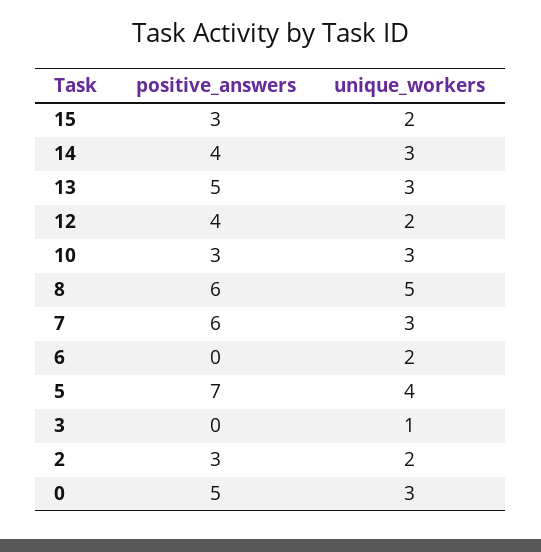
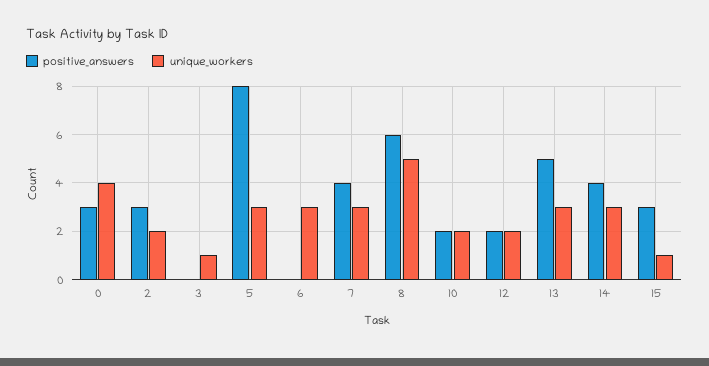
unique_workers, 15: 2 -> 1
positive_answers, 12: 4 -> 2
positive_answers, 10: 3 -> 2
unique_workers, 10: 3 -> 2
positive_answers, 7: 6 -> 4
unique_workers, 6: 2 -> 3
positive_answers, 5: 7 -> 8
unique_workers, 5: 4 -> 3
positive_answers, 0: 5 -> 3
unique_workers, 0: 3 -> 4

